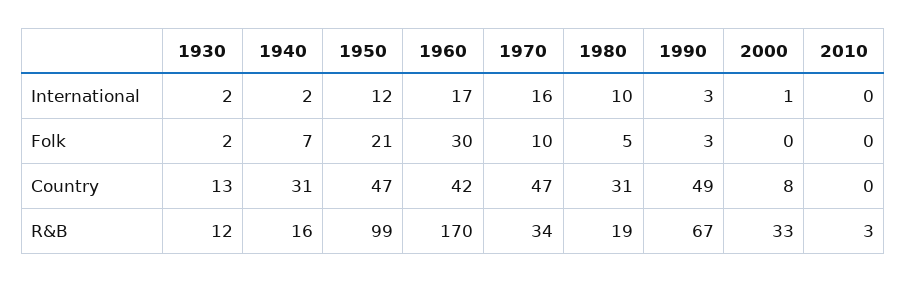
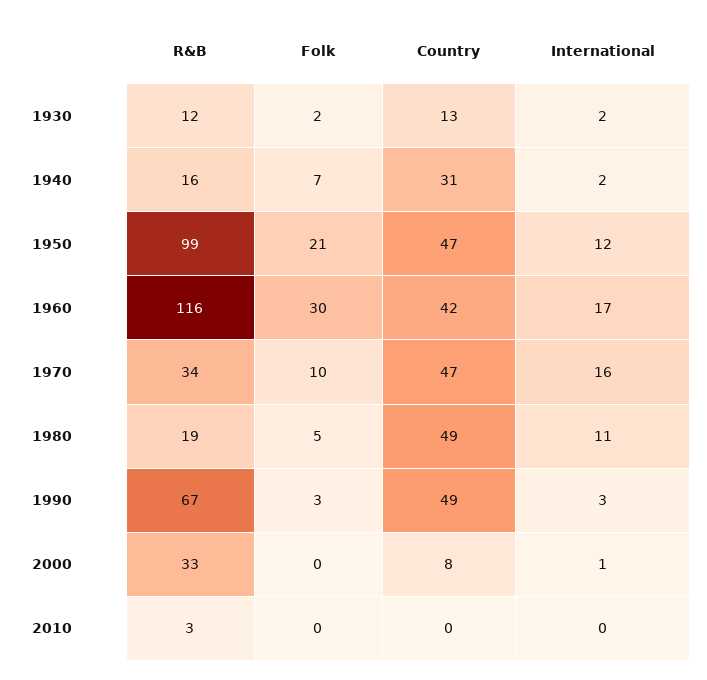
1980, International: 10 -> 11
1980, Country: 31 -> 49
1960, R&B: 170 -> 116

